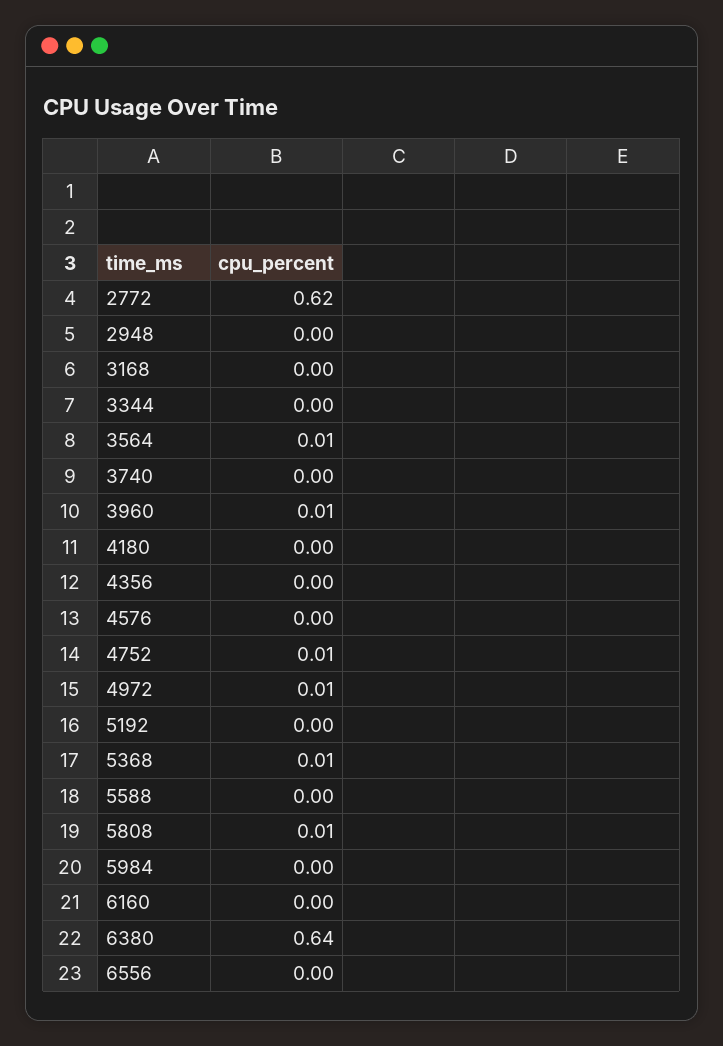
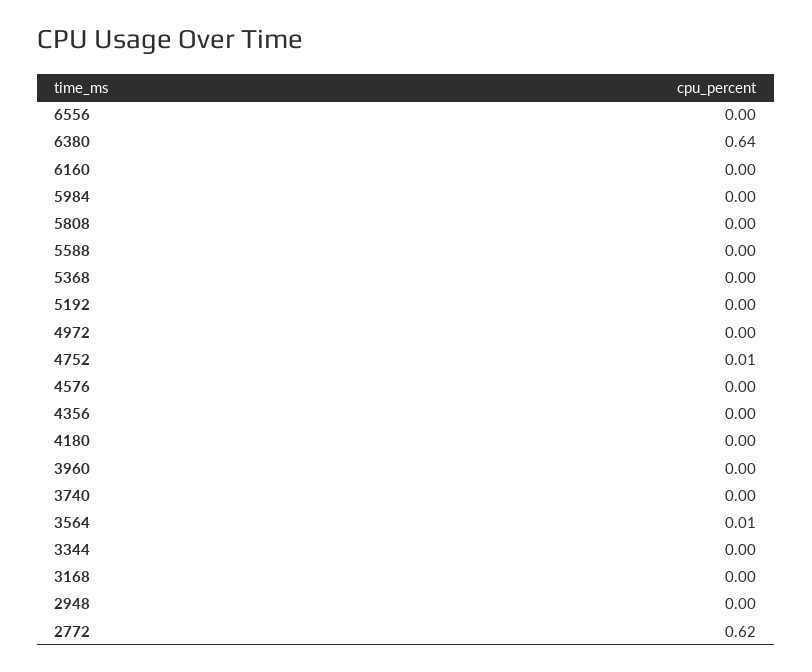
3960: 0.01 -> 0
4972: 0.01 -> 0
5368: 0.01 -> 0
5808: 0.01 -> 0

